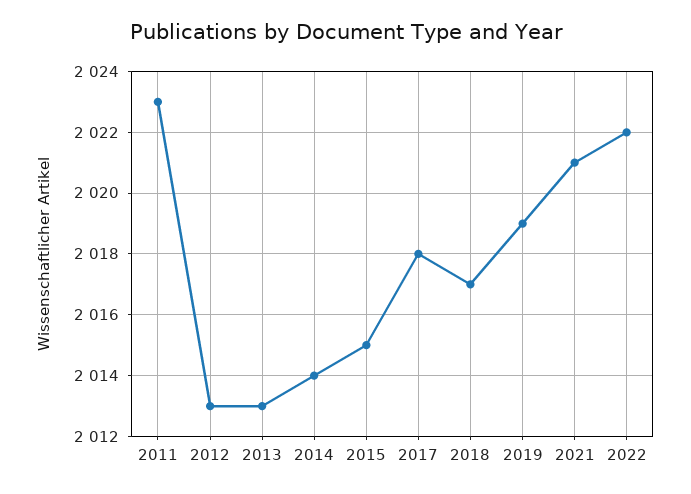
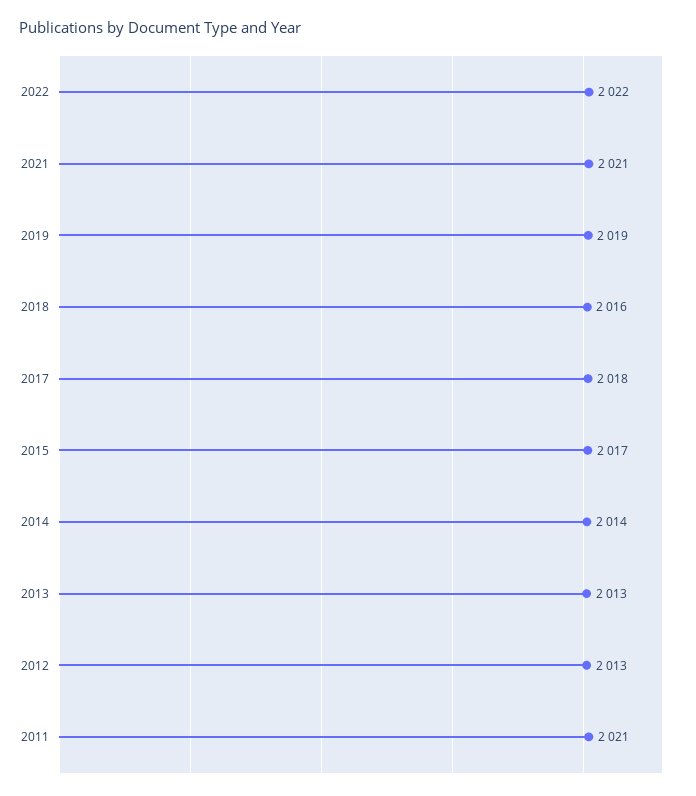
2011: 2023 -> 2021
2015: 2015 -> 2017
2018: 2017 -> 2016

